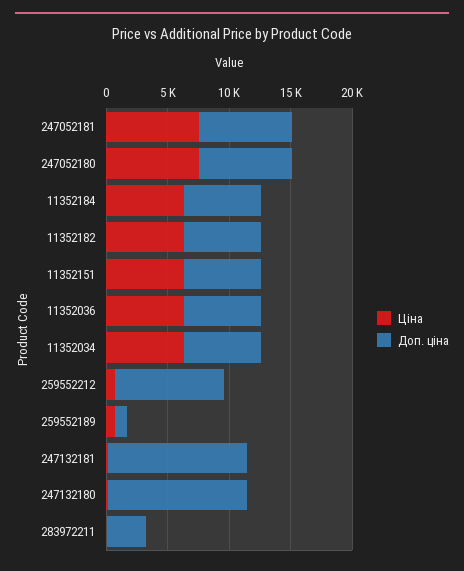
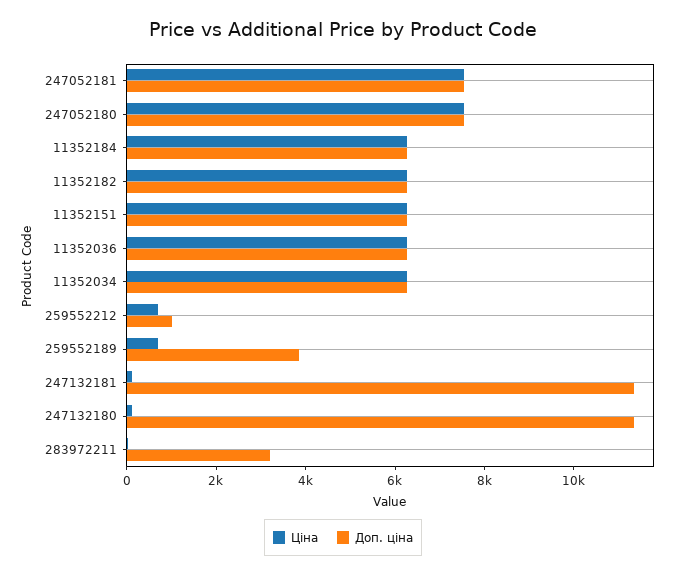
Доп. ціна, 259552212: 9000 -> 1000
Доп. ціна, 259552189: 1000 -> 4000

